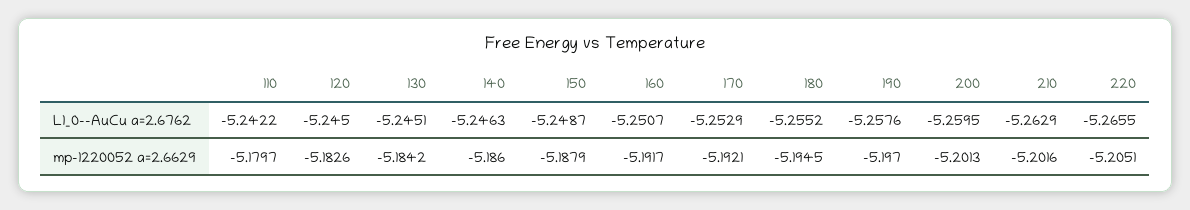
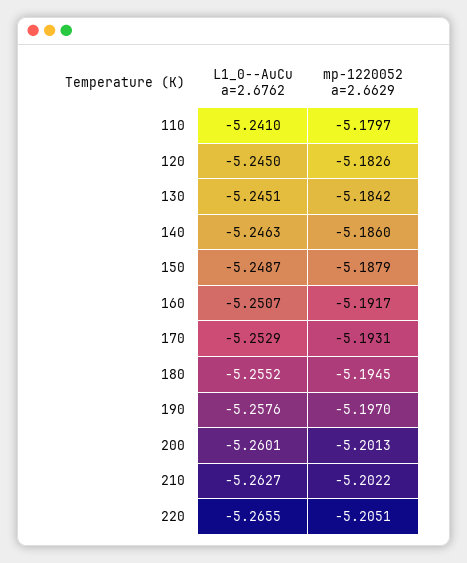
110, L1_0--AuCu a=2.6762: -5.2422 -> -5.241
200, L1_0--AuCu a=2.6762: -5.2595 -> -5.2601
210, L1_0--AuCu a=2.6762: -5.2629 -> -5.2627
170, mp-1220052 a=2.6629: -5.1921 -> -5.1931
210, mp-1220052 a=2.6629: -5.2016 -> -5.2022

